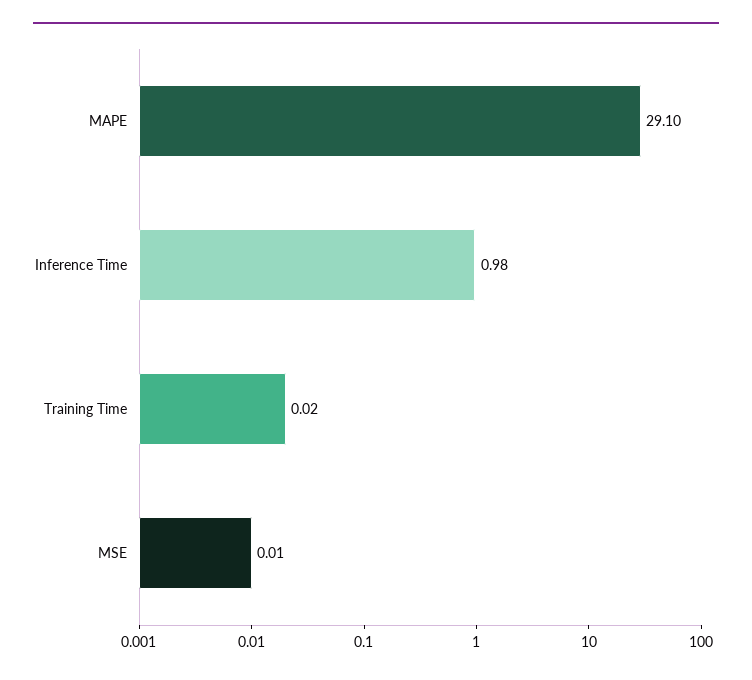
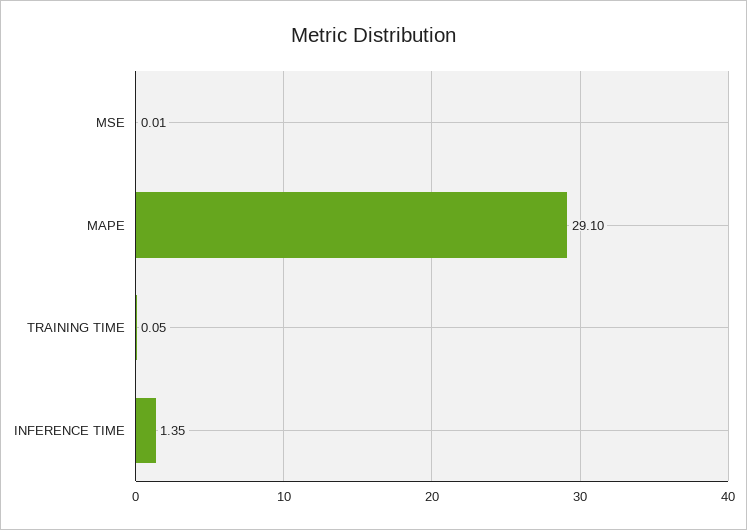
Inference Time: 0.98 -> 1.35
Training Time: 0.02 -> 0.05

